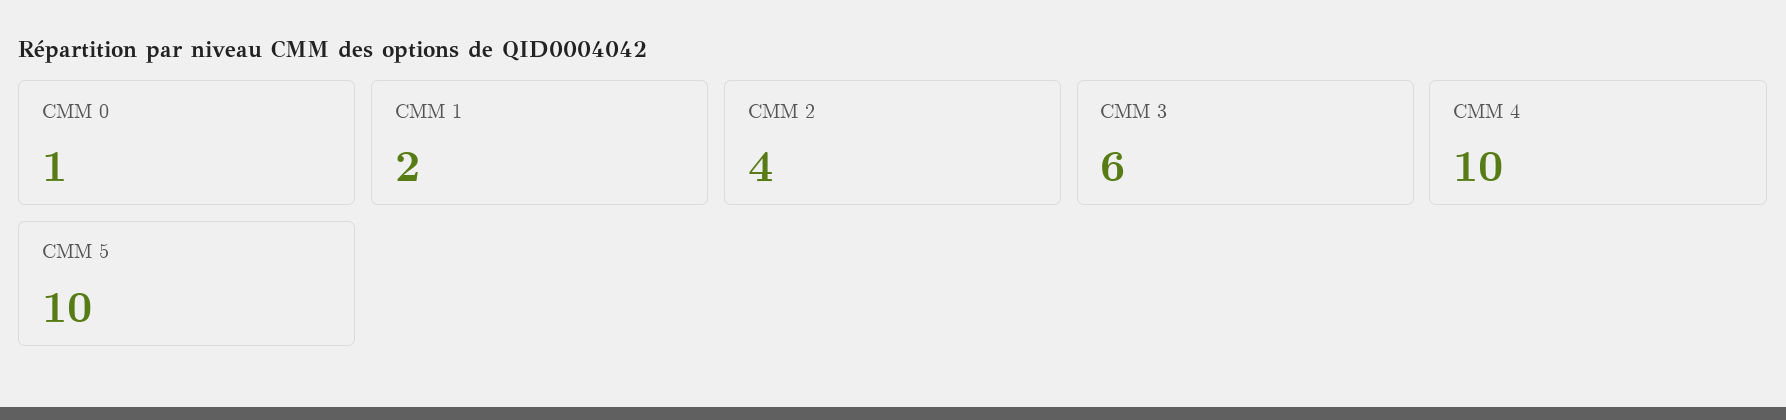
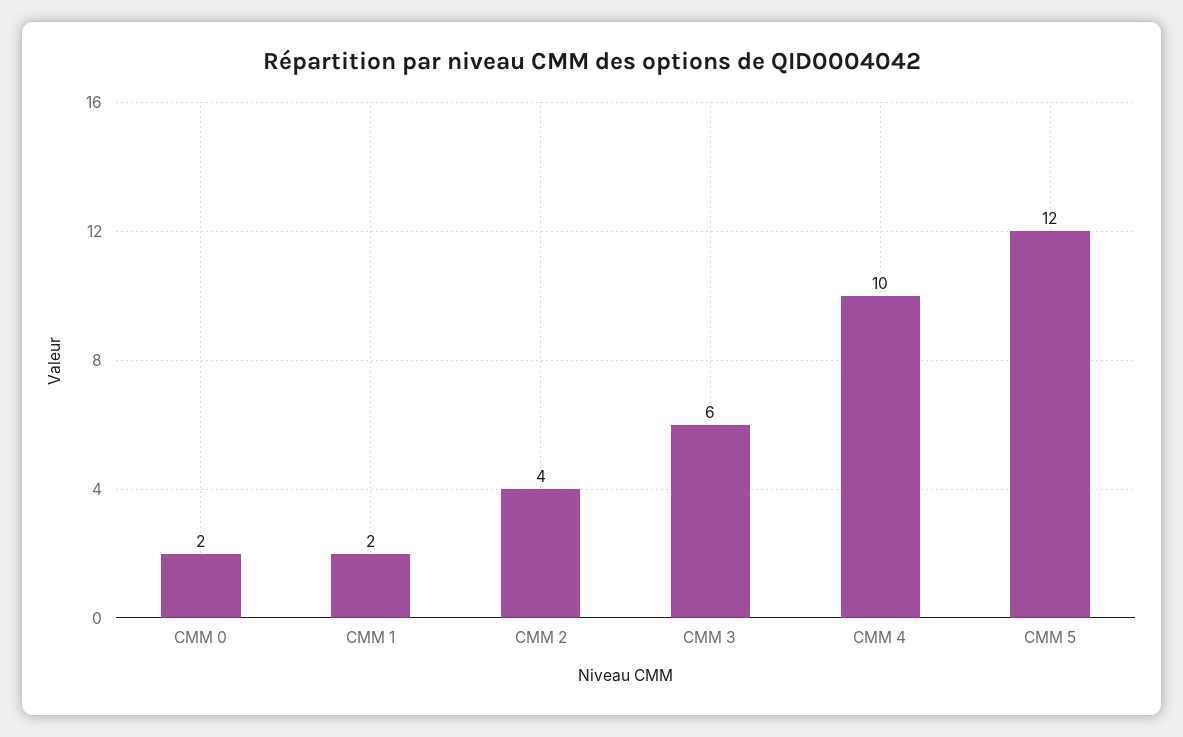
CMM 0: 1 -> 2
CMM 5: 10 -> 12

